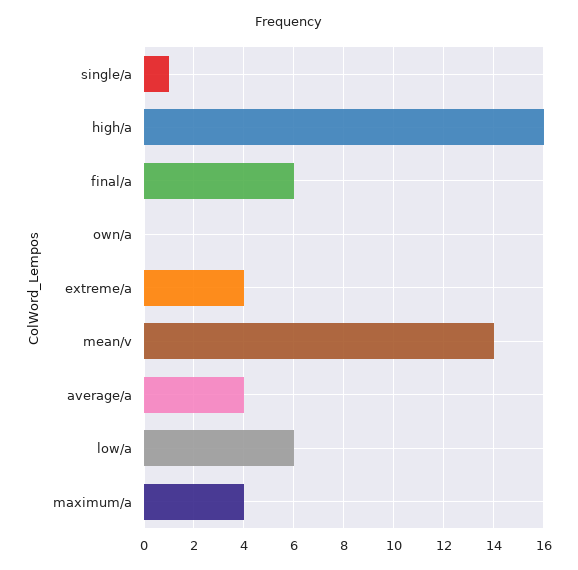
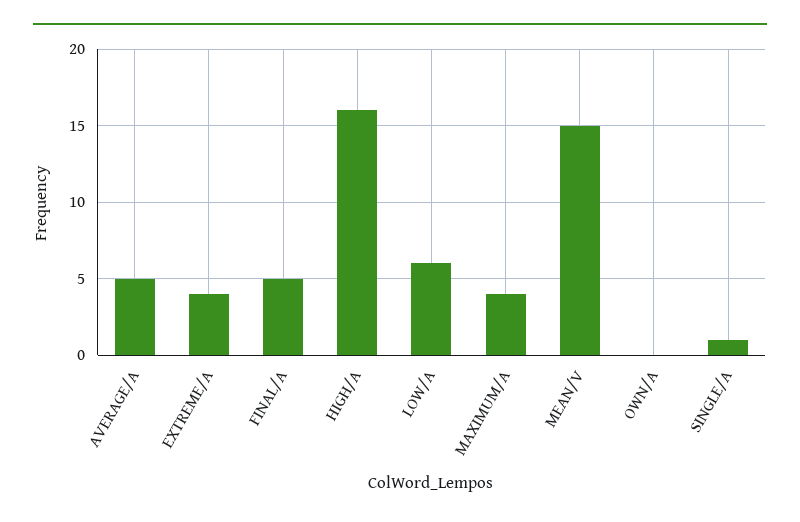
final/a: 6 -> 5
mean/v: 14 -> 15
average/a: 4 -> 5

